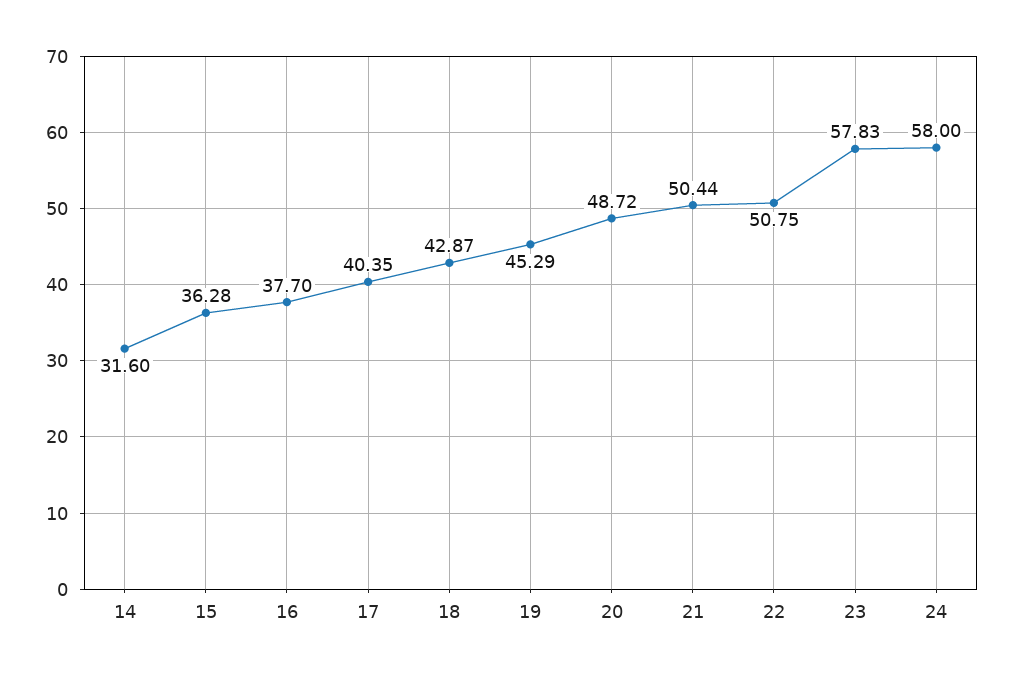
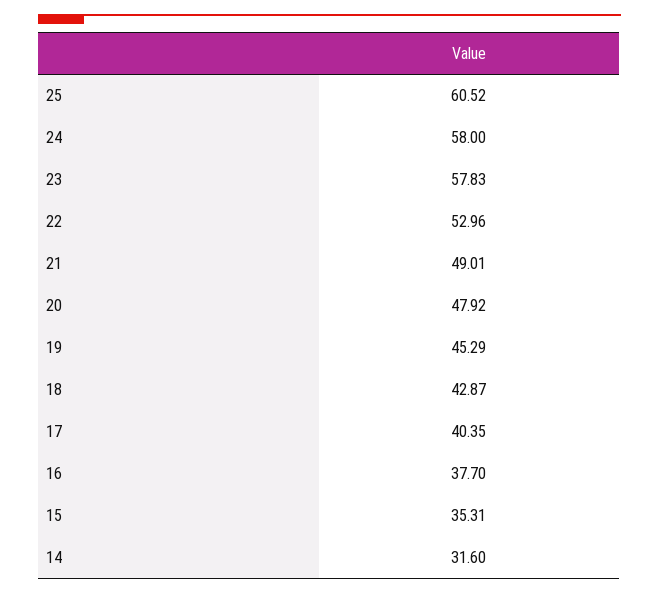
15: 36.28 -> 35.31
20: 48.72 -> 47.92
21: 50.44 -> 49.01
22: 50.75 -> 52.96
25: none -> 60.52

